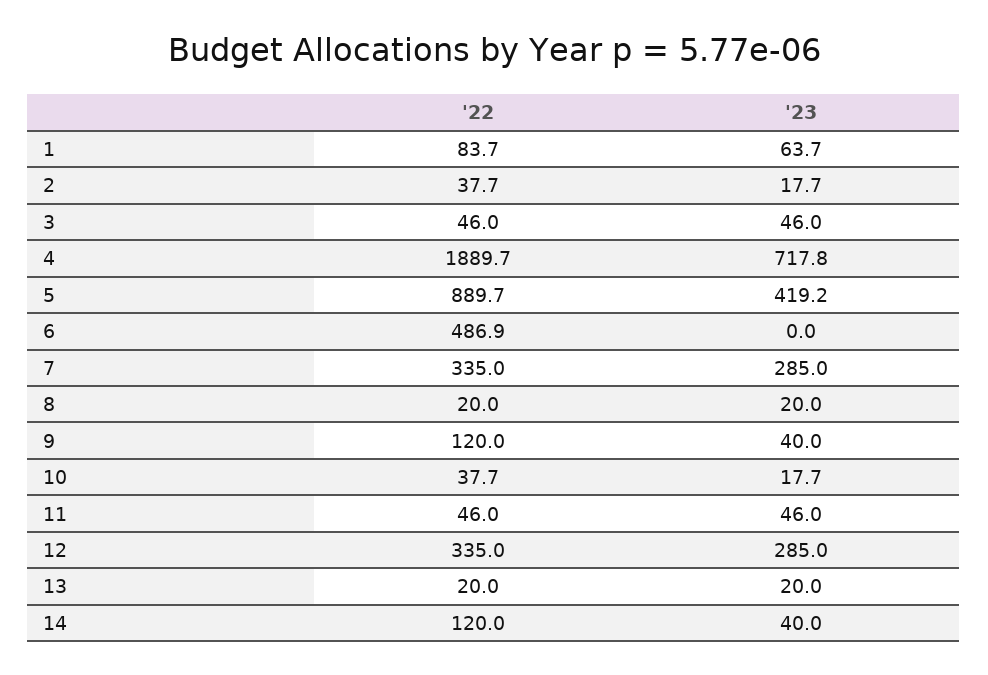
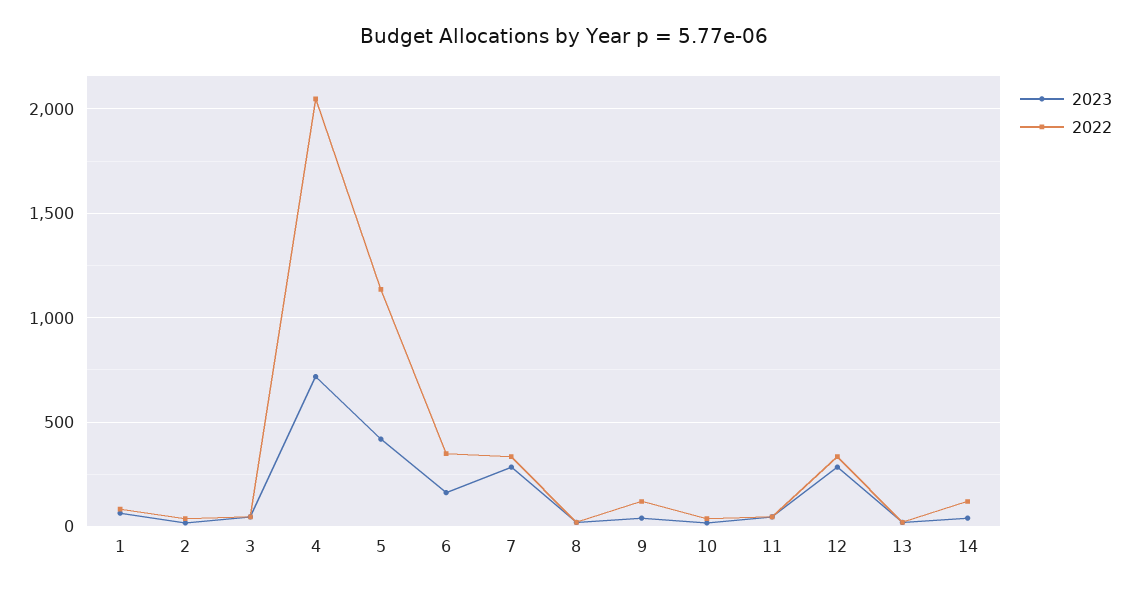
'22, 4: 1889.7 -> 2050
'22, 5: 889.7 -> 1150
'22, 6: 486.9 -> 350
'23, 6: 0 -> 150

